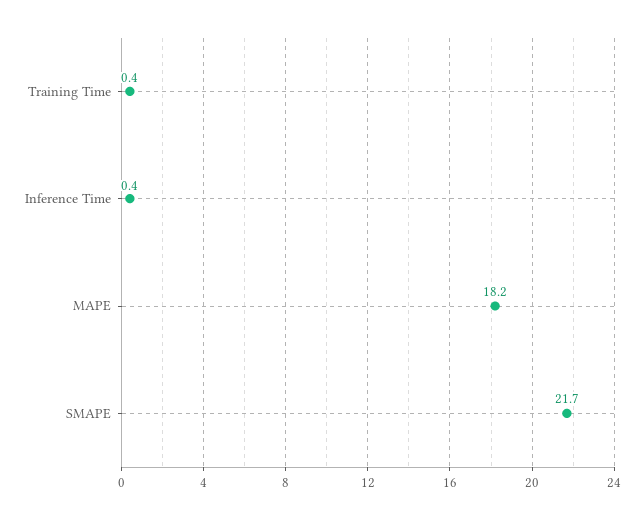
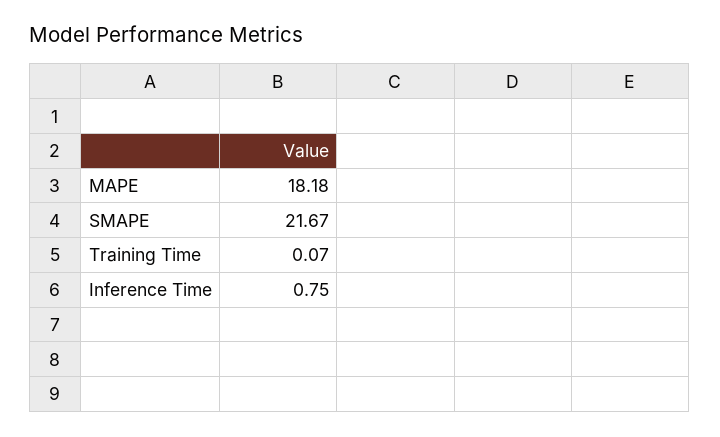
Training Time: 0.4 -> 0.07
Inference Time: 0.4 -> 0.75

